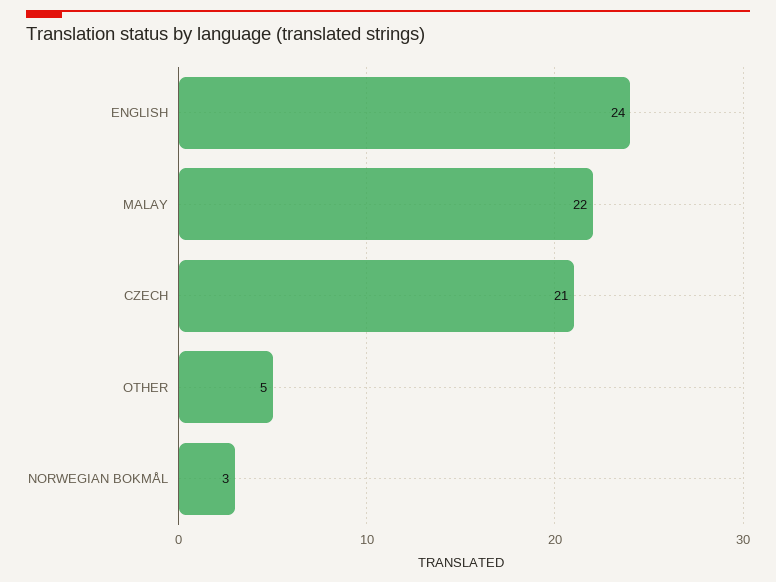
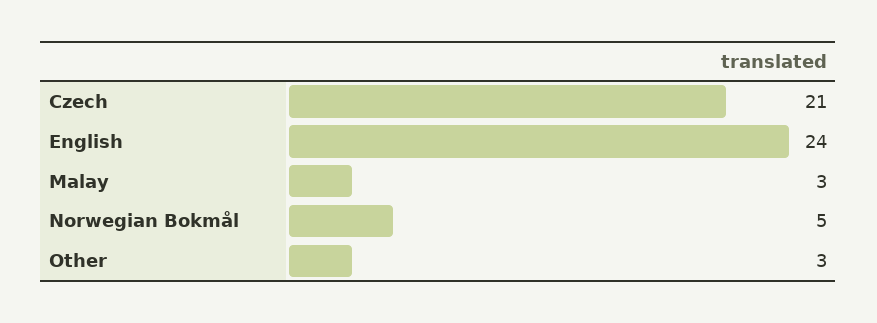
MALAY: 22 -> 3
OTHER: 5 -> 3
NORWEGIAN BOKMÅL: 3 -> 5

